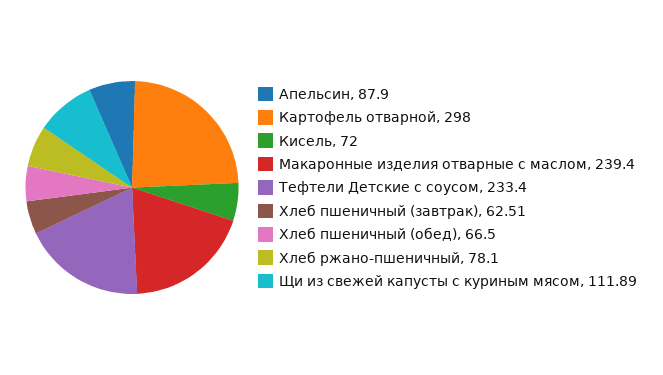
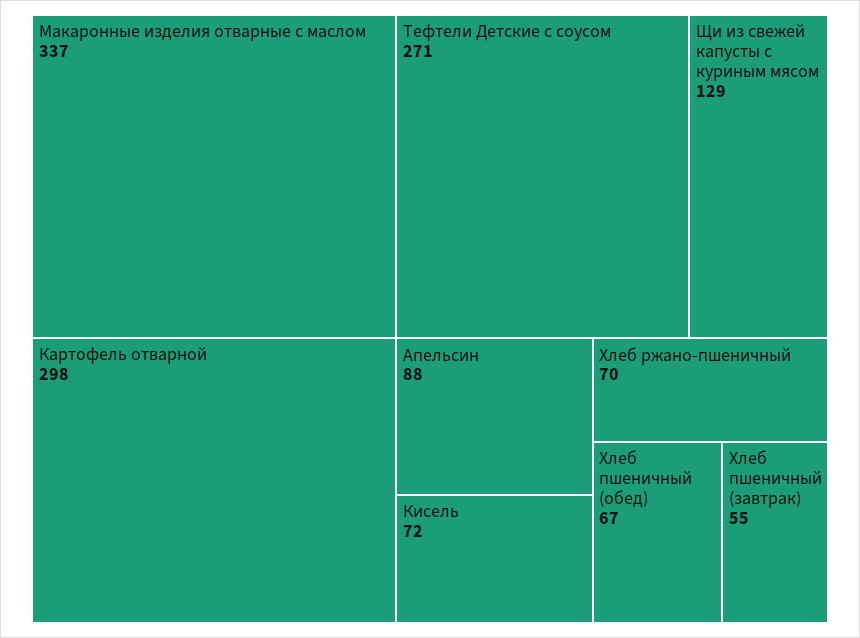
Макаронные изделия отварные с маслом: 239.4 -> 337
Тефтели Детские с соусом: 233.4 -> 271
Хлеб пшеничный (завтрак): 62.51 -> 55
Хлеб ржано-пшеничный: 78.1 -> 70
Щи из свежей капусты с куриным мясом: 111.89 -> 129

